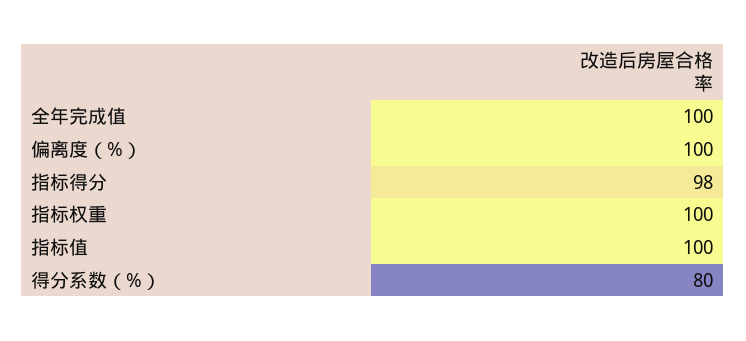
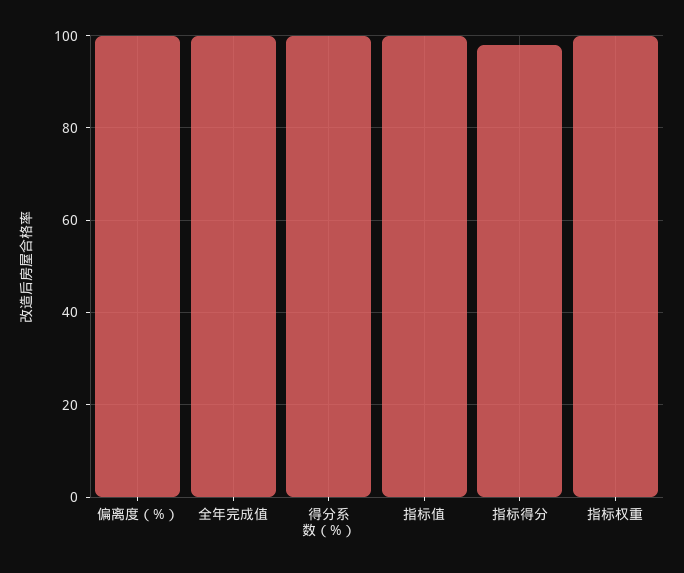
得分系数（%）: 80 -> 100

